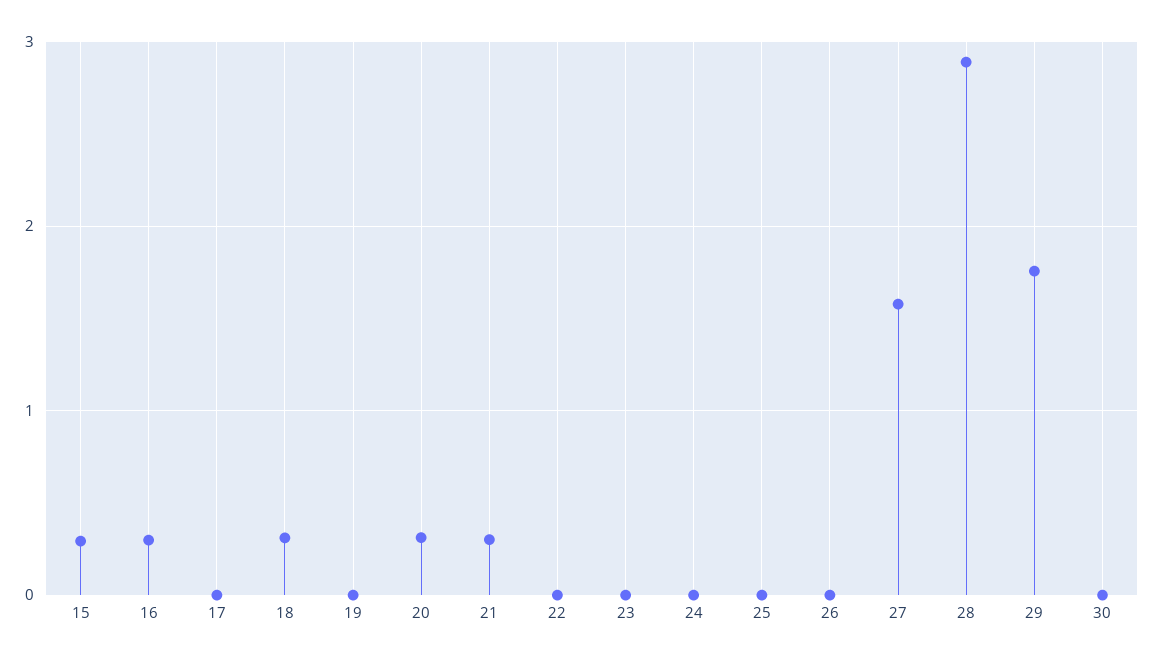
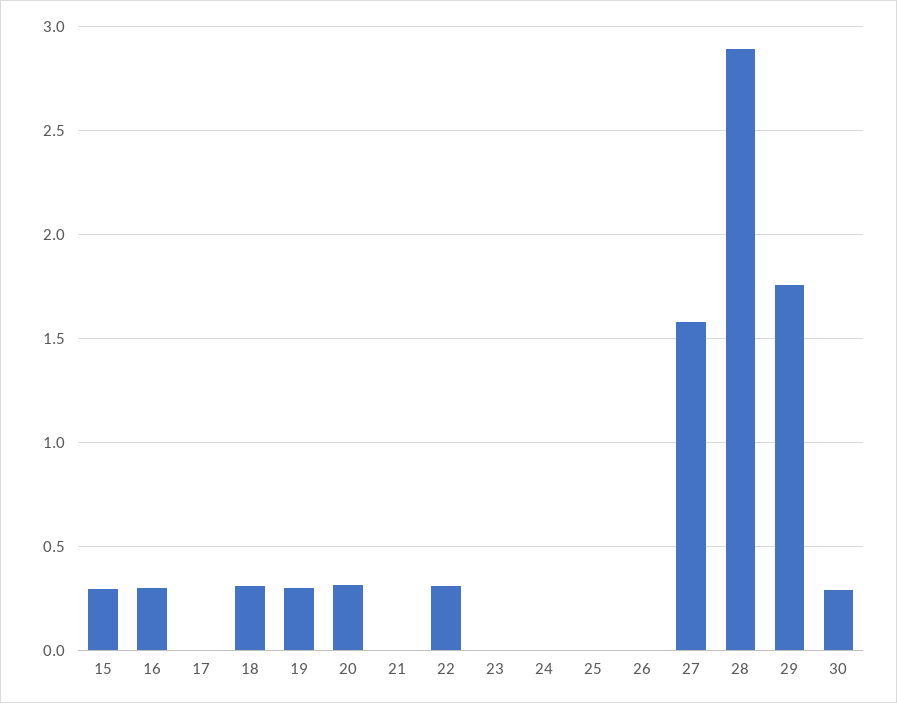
19: 0 -> 0.3
21: 0.3 -> 0
22: 0 -> 0.3
30: 0 -> 0.3

